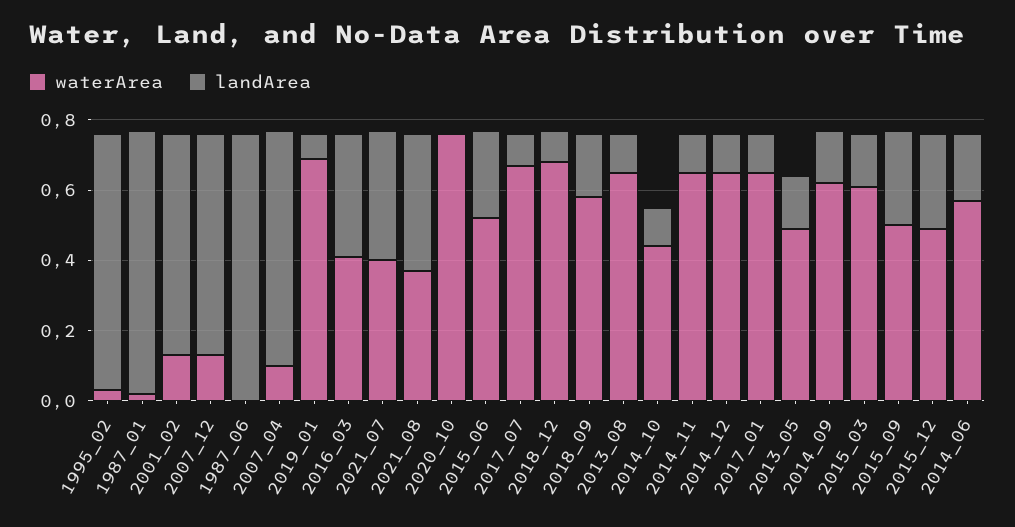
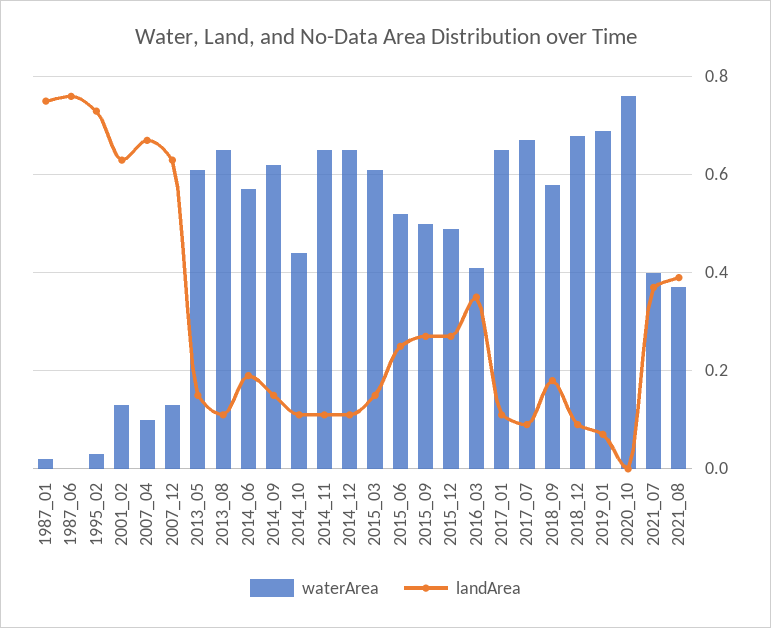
waterArea, 2013_05: 0.5 -> 0.6

